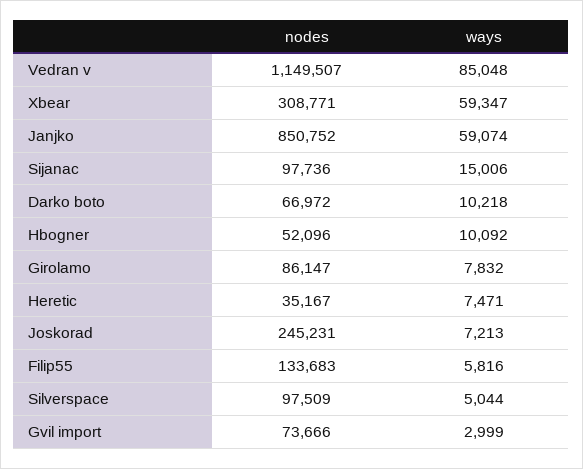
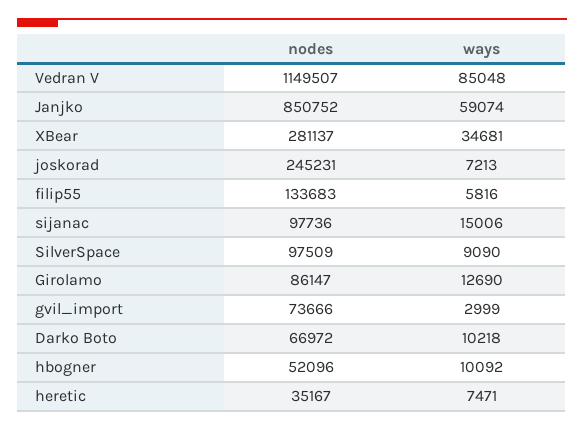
nodes, Xbear: 308771 -> 281137
ways, Xbear: 59347 -> 34681
ways, Girolamo: 7832 -> 12690
ways, Silverspace: 5044 -> 9090

